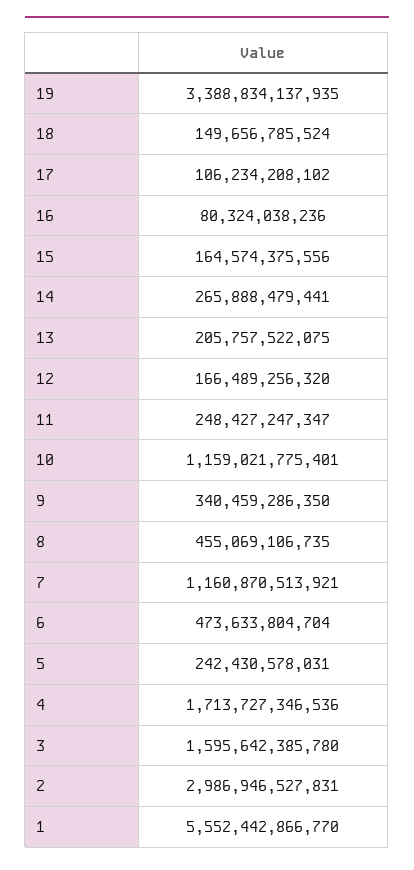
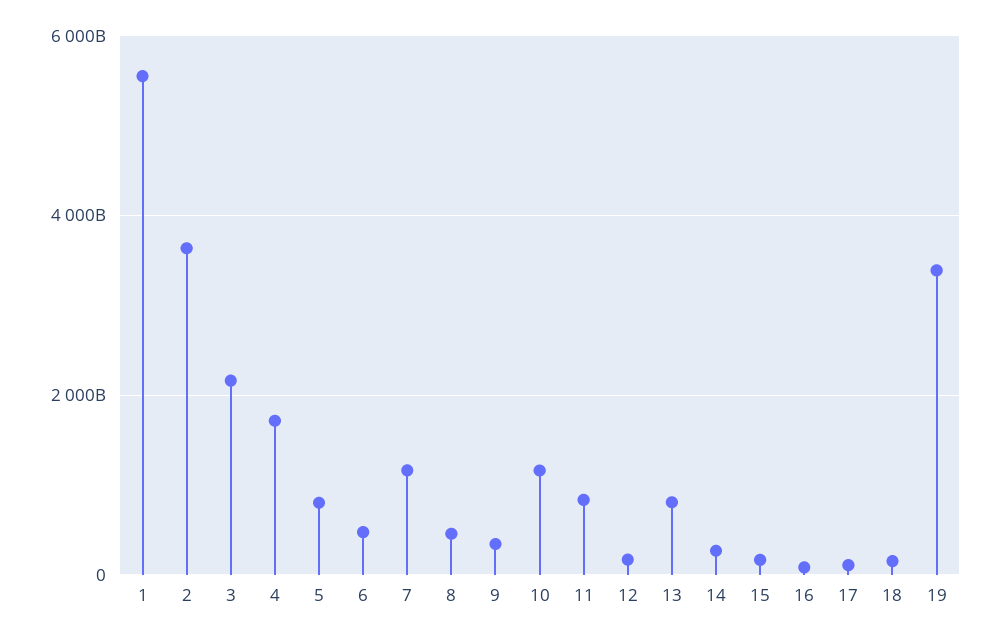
13: 205757522075 -> 800000000000
11: 248427247347 -> 800000000000
5: 242430578031 -> 800000000000
3: 1595642385780 -> 2200000000000
2: 2986946527831 -> 3600000000000

